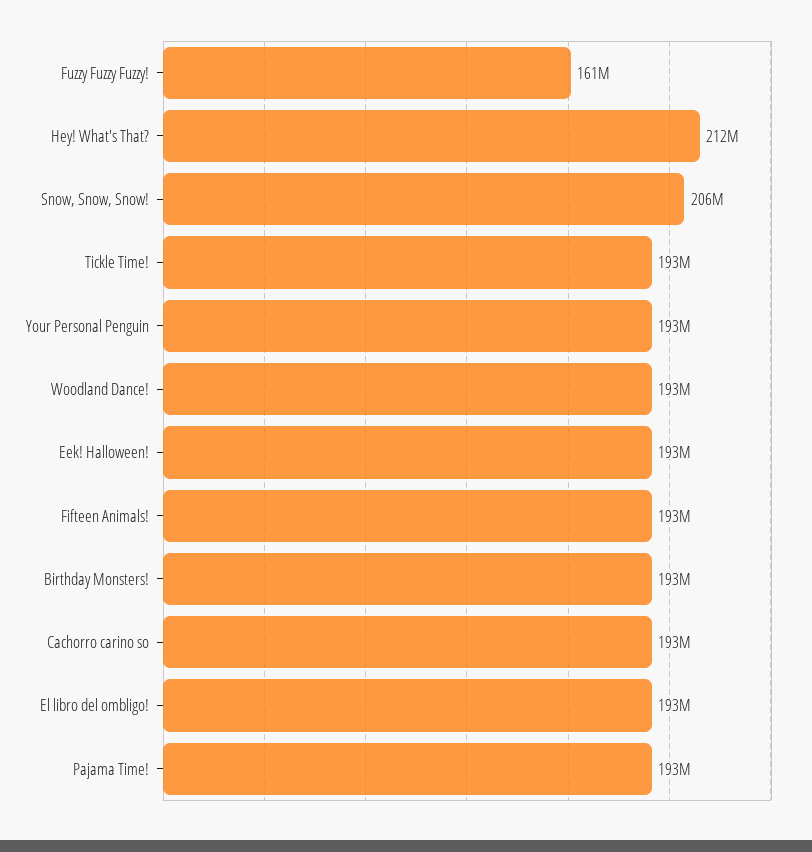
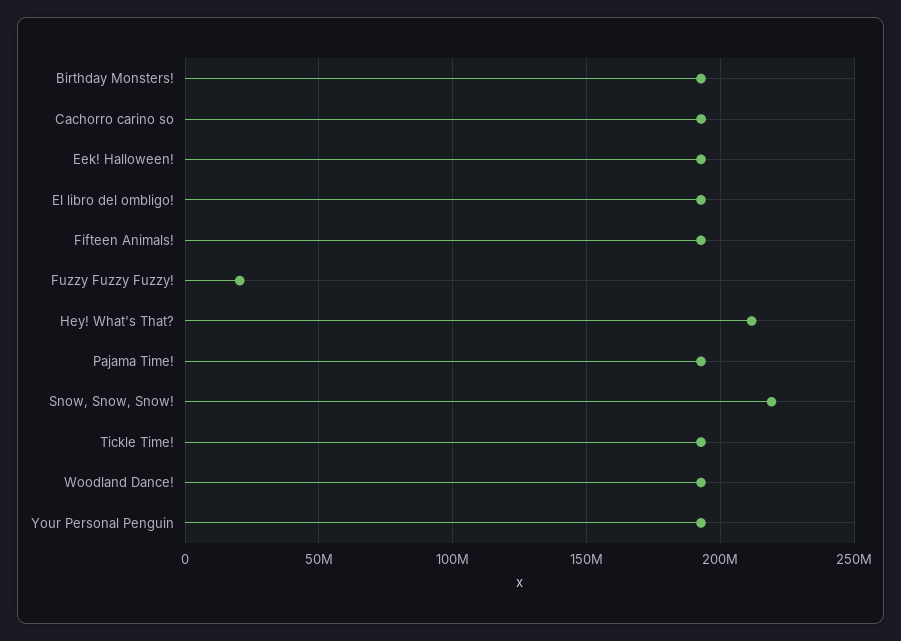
Fuzzy Fuzzy Fuzzy!: 161000000 -> 20000000
Snow, Snow, Snow!: 206000000 -> 220000000

